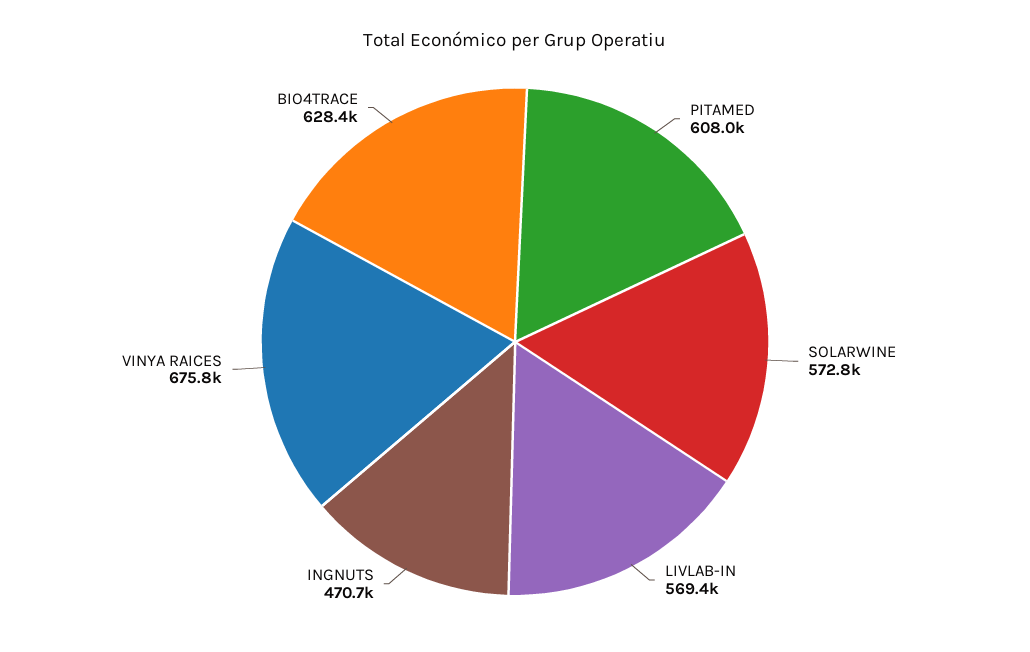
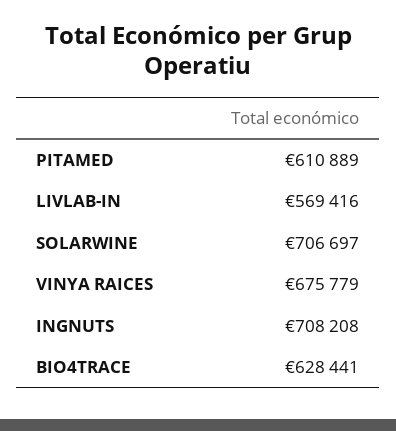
PITAMED: 608000 -> 610889
SOLARWINE: 572800 -> 706697
INGNUTS: 470700 -> 708208

